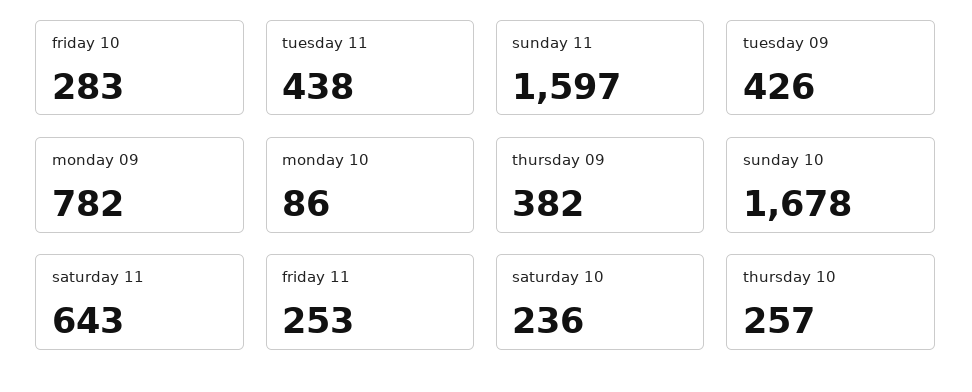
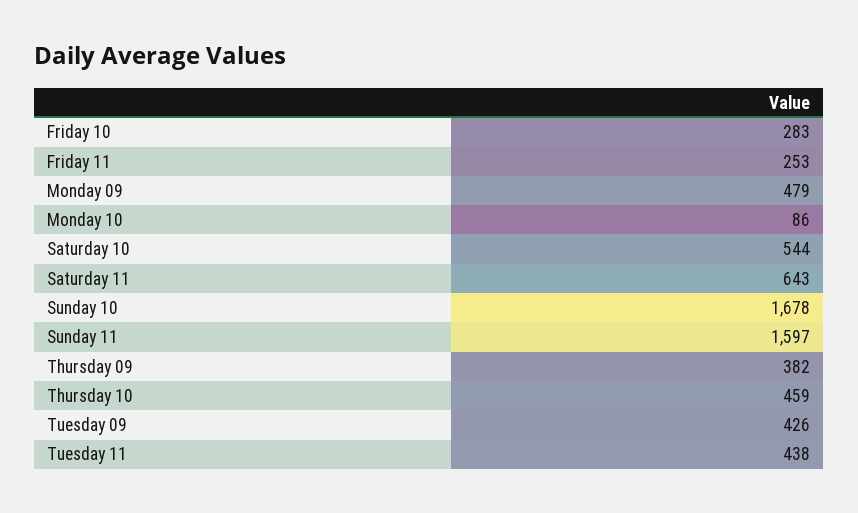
monday 09: 782 -> 479
saturday 10: 236 -> 544
thursday 10: 257 -> 459

